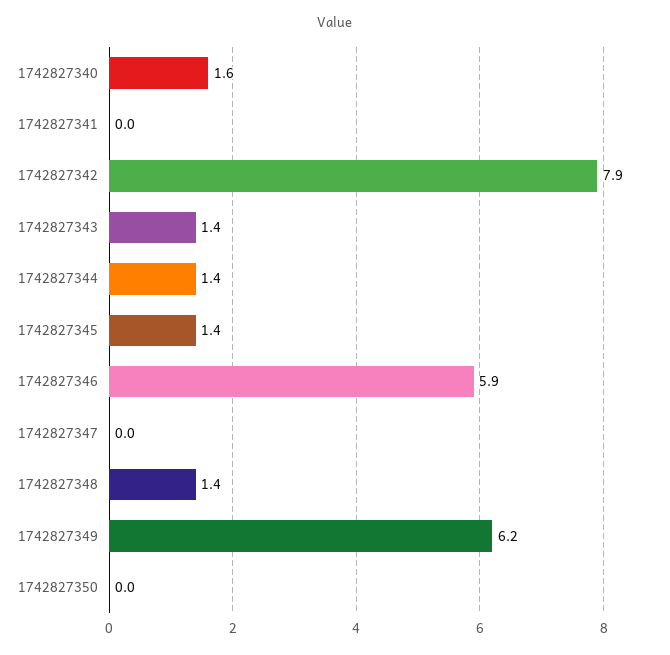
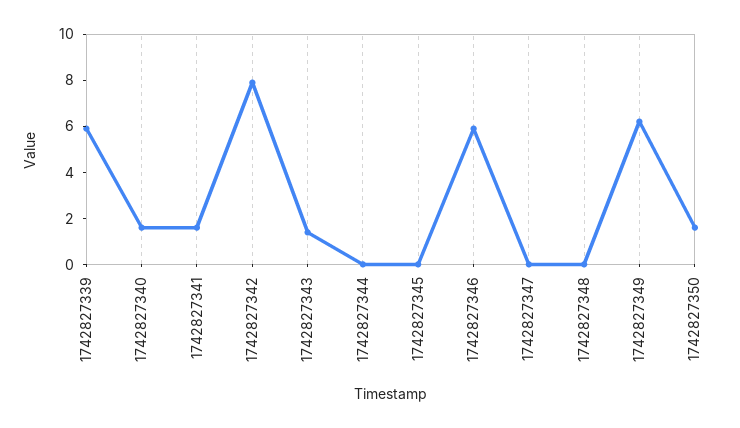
1742827341: 0 -> 1.5
1742827344: 1.4 -> 0
1742827345: 1.4 -> 0
1742827348: 1.4 -> 0
1742827350: 0 -> 1.5
1742827339: none -> 6

